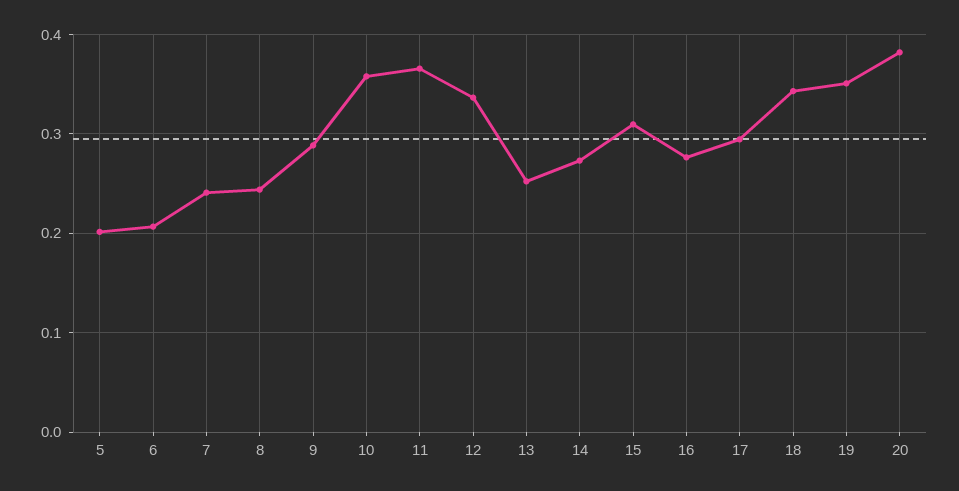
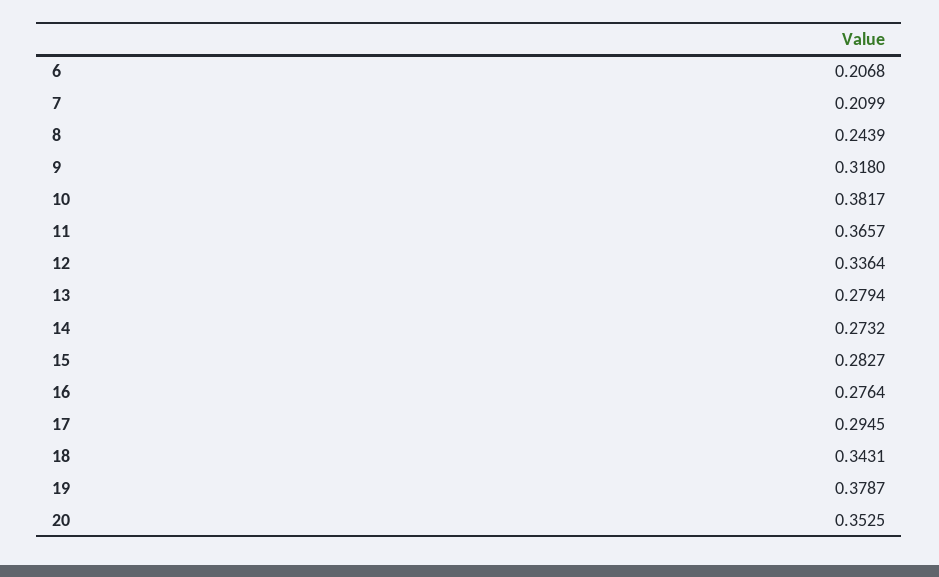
5: 0.2 -> none
7: 0.24 -> 0.2099
9: 0.29 -> 0.318
10: 0.36 -> 0.3817
13: 0.25 -> 0.2794
15: 0.31 -> 0.2827
19: 0.35 -> 0.3787
20: 0.38 -> 0.3525

